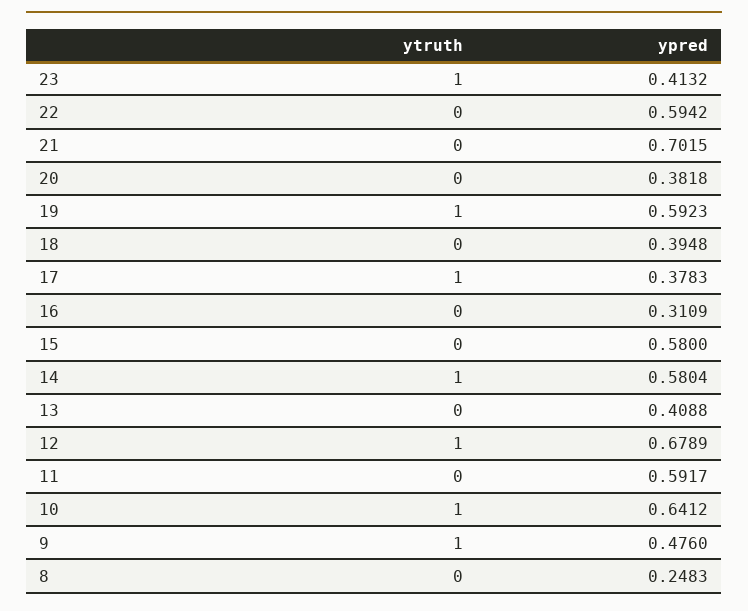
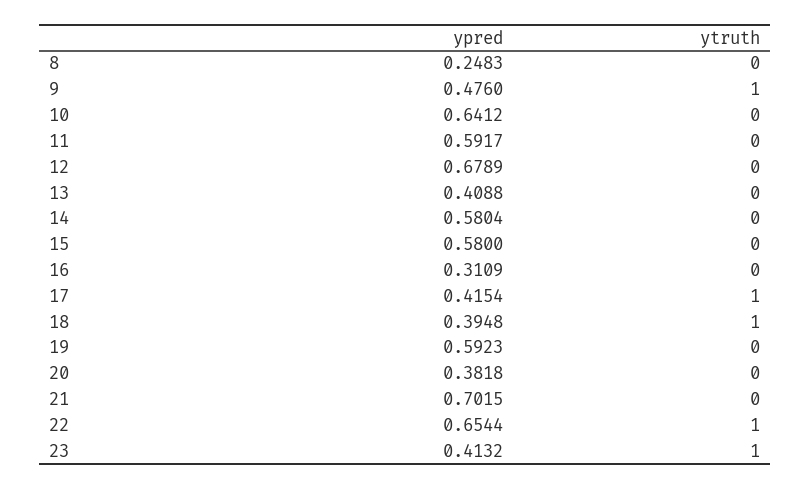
ytruth, 22: 0 -> 1
ypred, 22: 0.5942 -> 0.6544
ytruth, 19: 1 -> 0
ytruth, 18: 0 -> 1
ypred, 17: 0.3783 -> 0.4154
ytruth, 14: 1 -> 0
ytruth, 12: 1 -> 0
ytruth, 10: 1 -> 0

